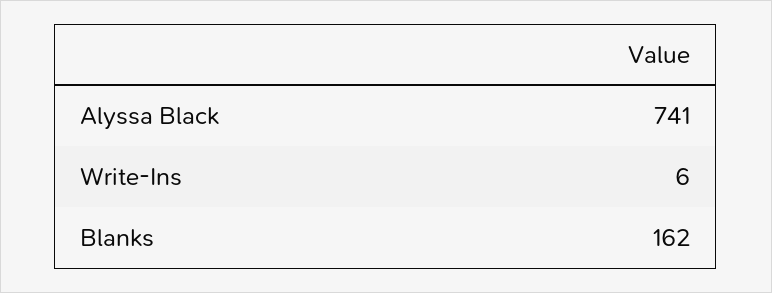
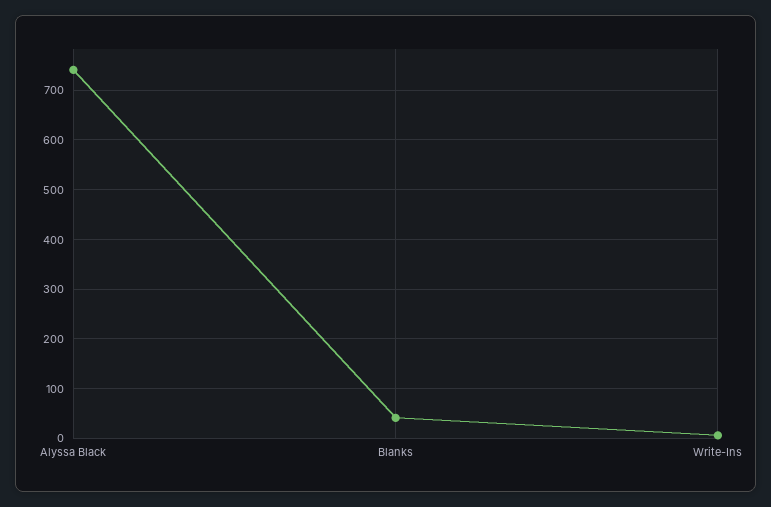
Blanks: 162 -> 40

